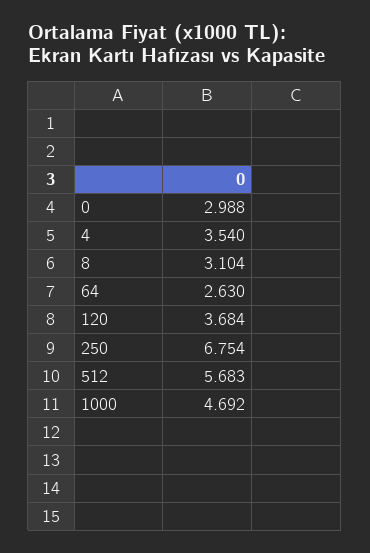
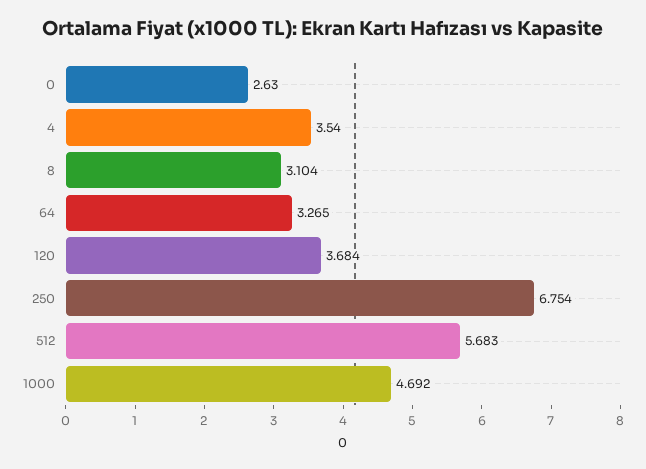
0: 2.988 -> 2.63
64: 2.63 -> 3.265

